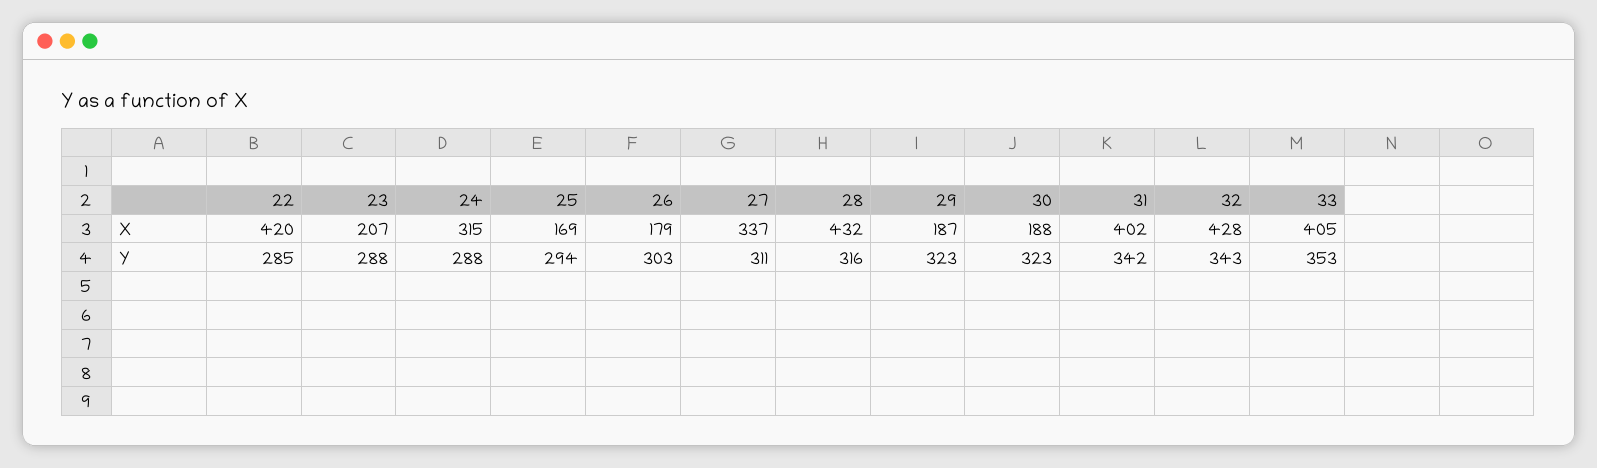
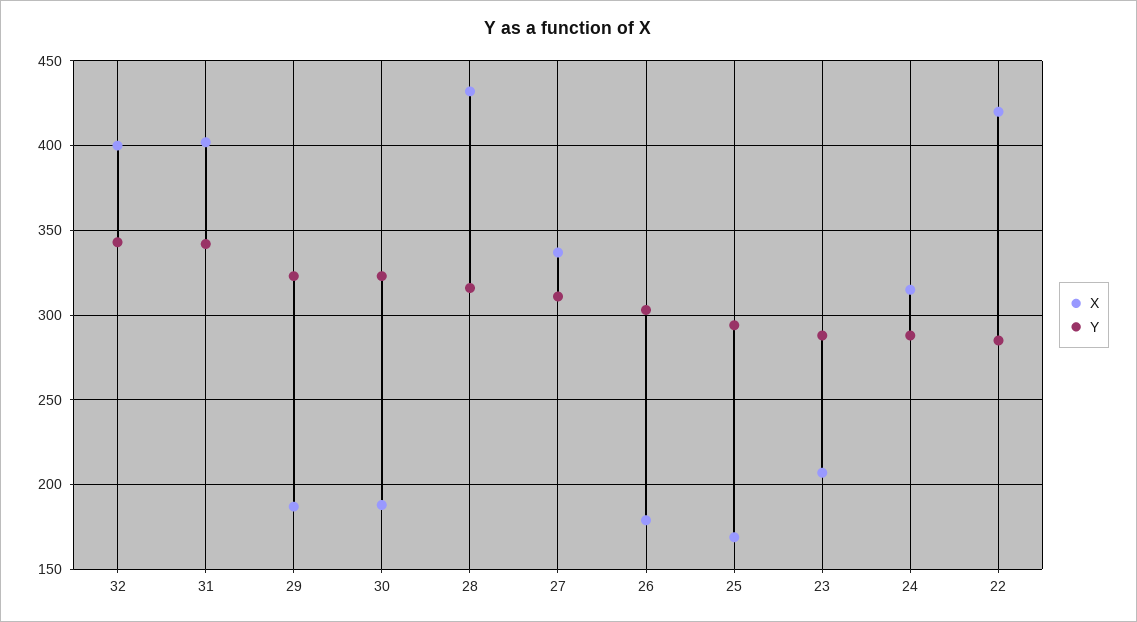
X, 32: 428 -> 400
X, 33: 405 -> none
Y, 33: 353 -> none

